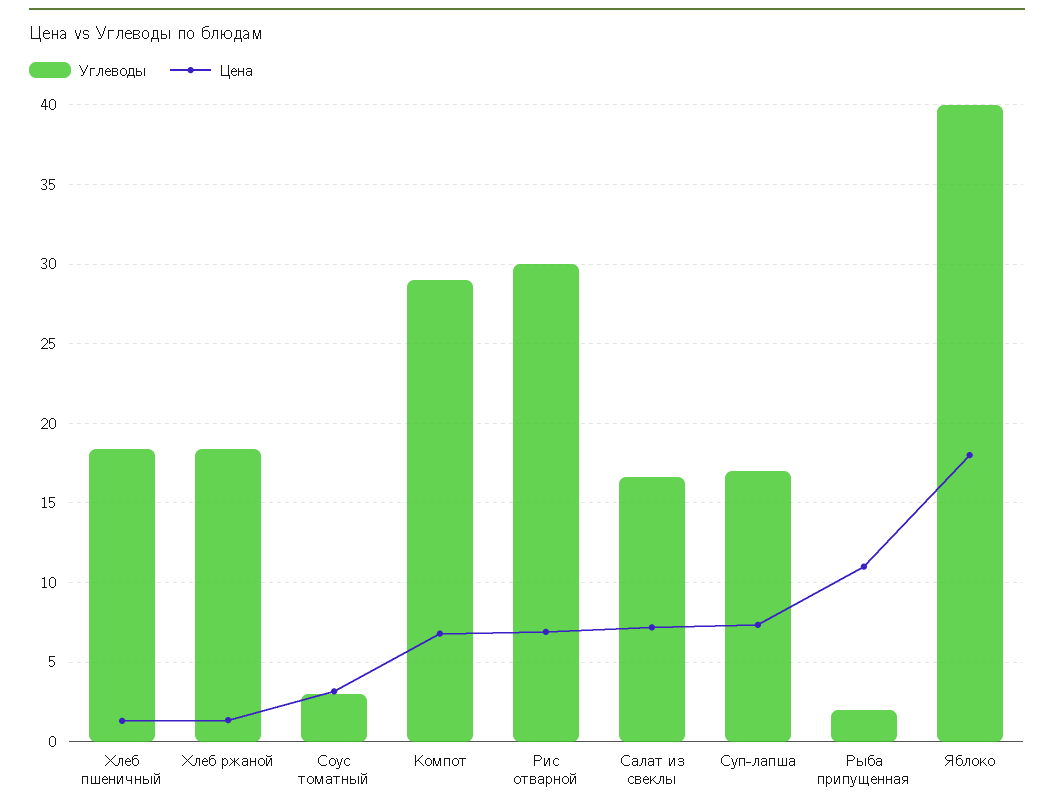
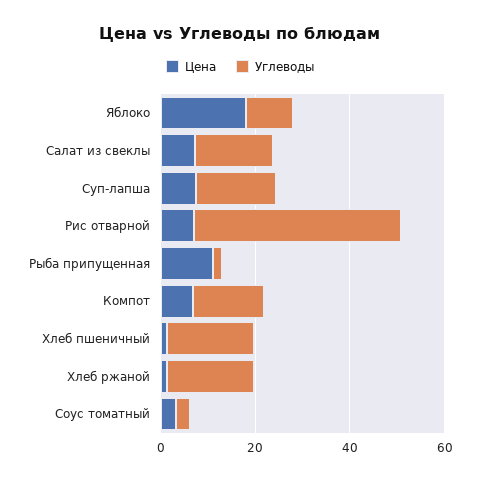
Углеводы, Компот: 29 -> 15
Углеводы, Рис отварной: 30 -> 45
Углеводы, Яблоко: 40 -> 10

